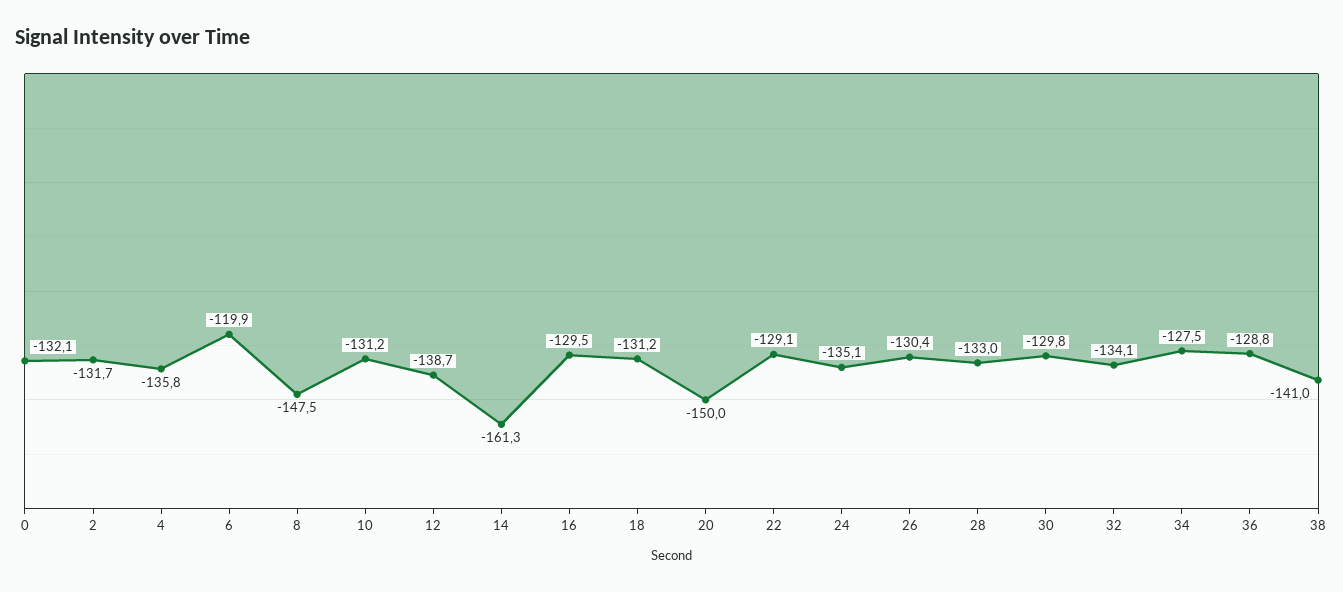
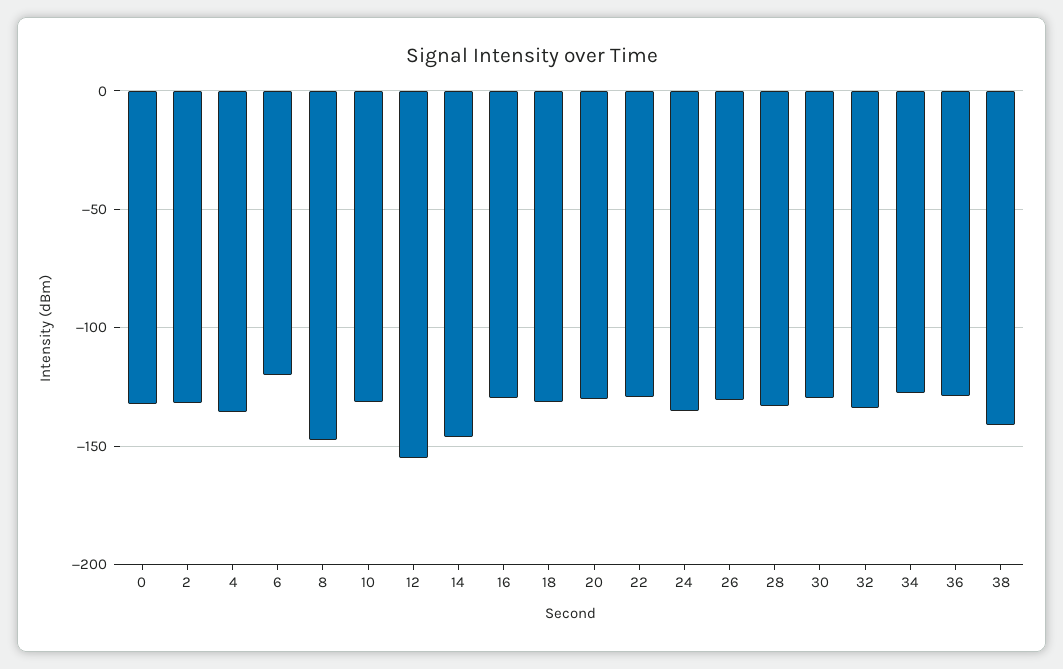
12: -138.7 -> -155
14: -161.3 -> -145
20: -150 -> -130

